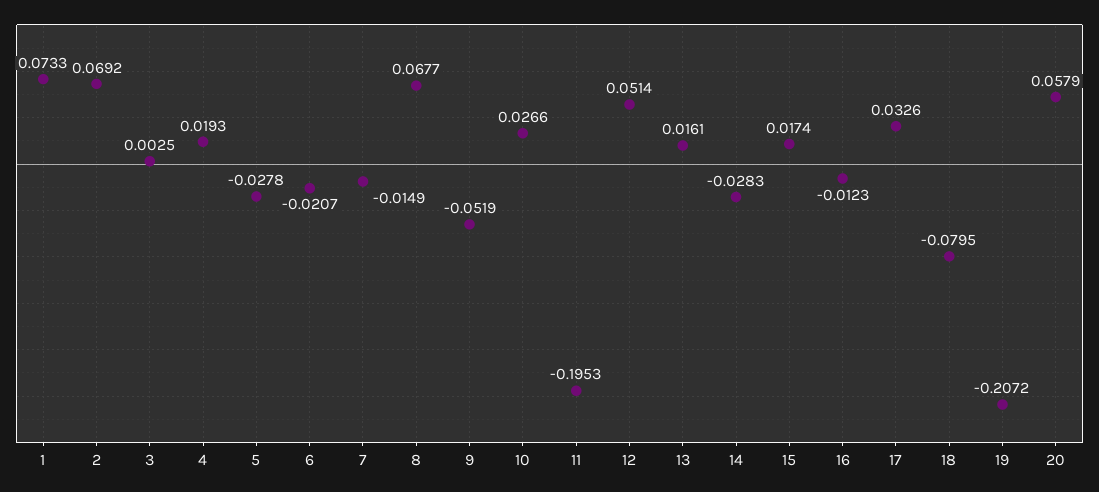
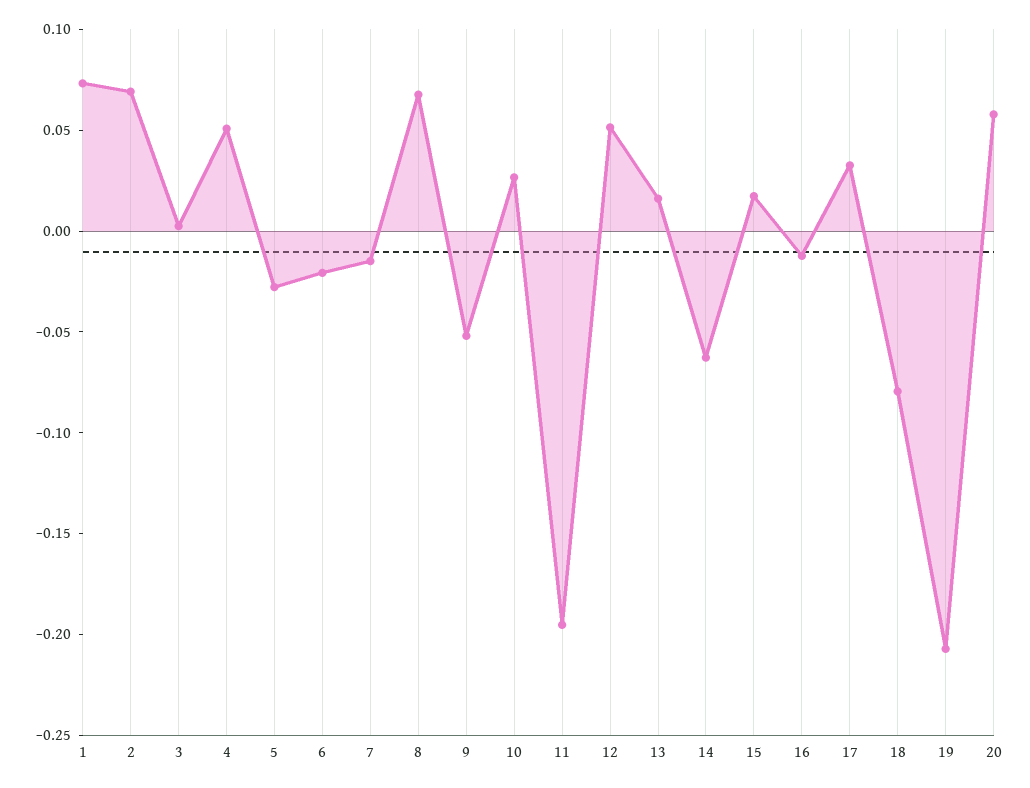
4: 0.0193 -> 0.05
14: -0.0283 -> -0.06

